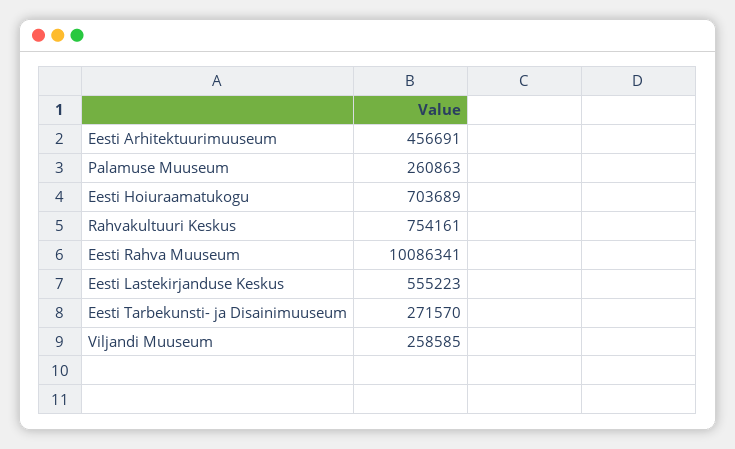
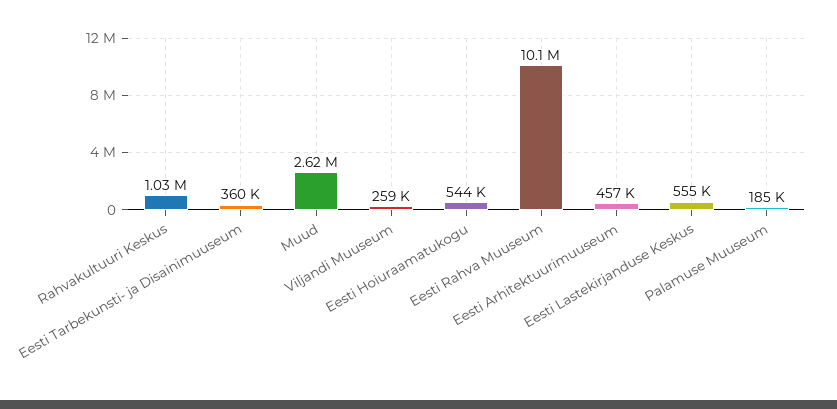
Palamuse Muuseum: 260863 -> 185000
Eesti Hoiuraamatukogu: 703689 -> 544000
Rahvakultuuri Keskus: 754161 -> 1030000
Eesti Tarbekunsti- ja Disainimuuseum: 271570 -> 360000
Muud: none -> 2620000

